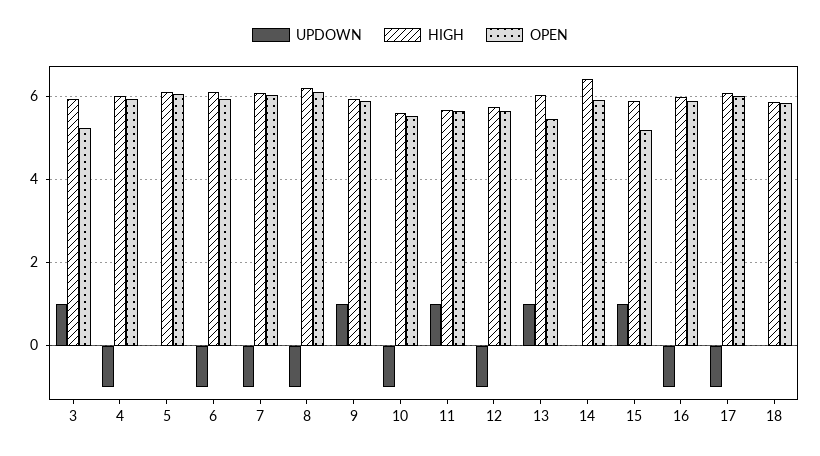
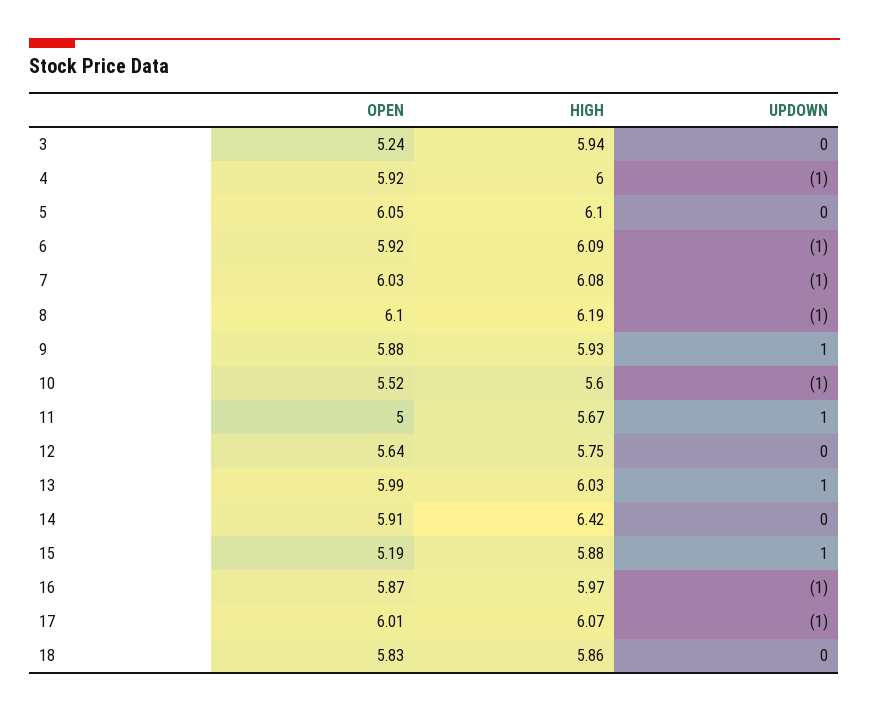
UPDOWN, 3: 1 -> 0
OPEN, 11: 5.6 -> 5
UPDOWN, 12: -1 -> 0
OPEN, 13: 5.4 -> 5.99

